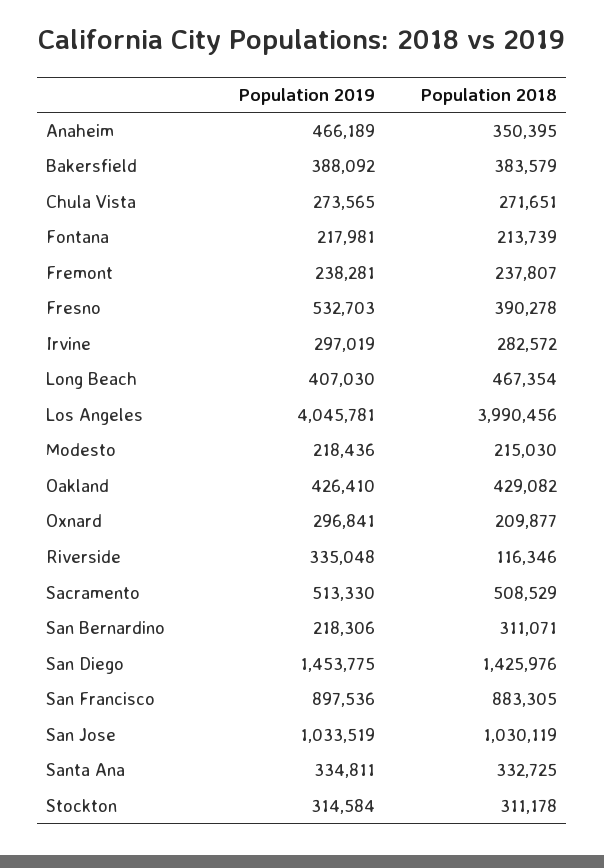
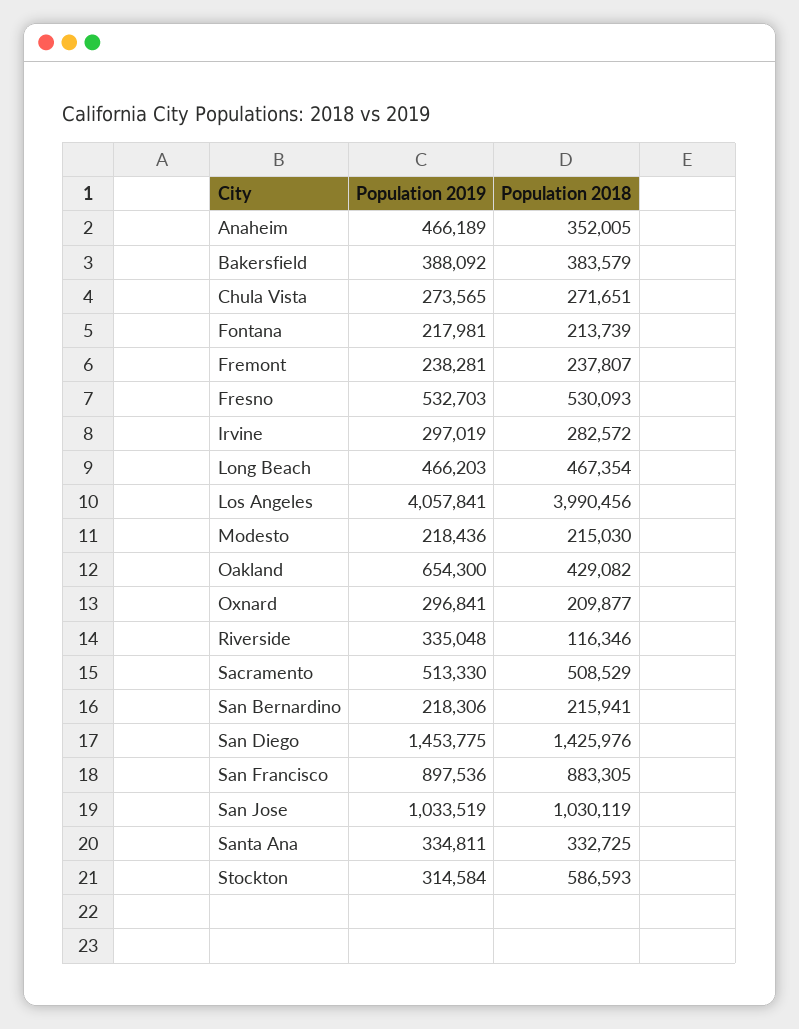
Population 2018, Anaheim: 350395 -> 352005
Population 2018, Fresno: 390278 -> 530093
Population 2019, Long Beach: 407030 -> 466203
Population 2019, Los Angeles: 4045781 -> 4057841
Population 2019, Oakland: 426410 -> 654300
Population 2018, San Bernardino: 311071 -> 215941
Population 2018, Stockton: 311178 -> 586593

